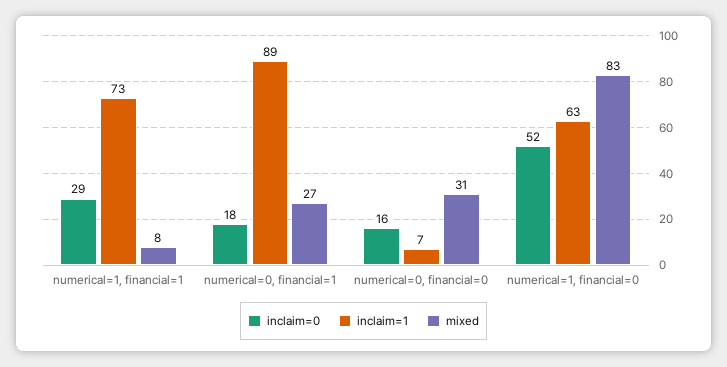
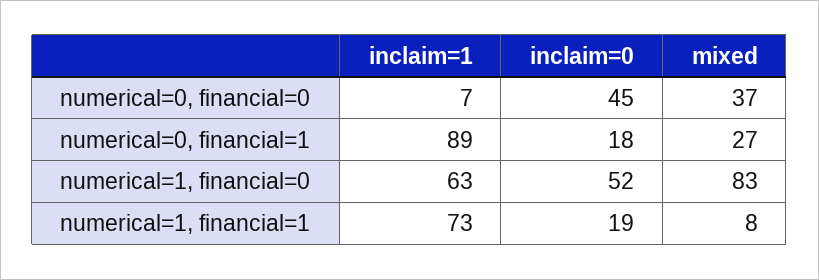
inclaim=0, numerical=1, financial=1: 29 -> 19
inclaim=0, numerical=0, financial=0: 16 -> 45
mixed, numerical=0, financial=0: 31 -> 37

